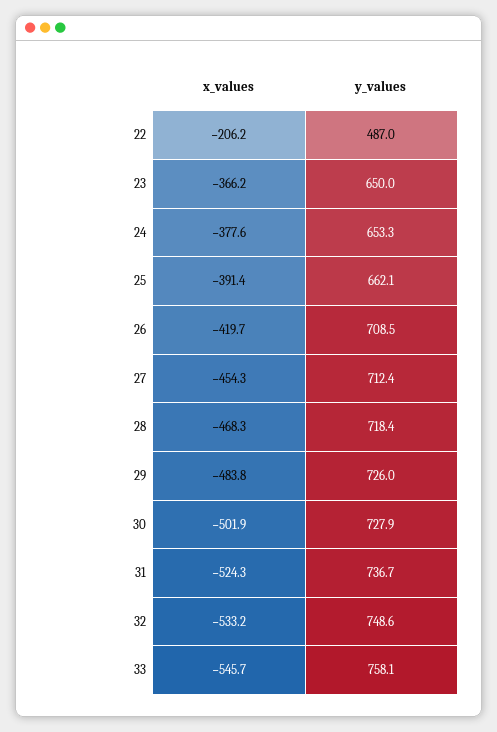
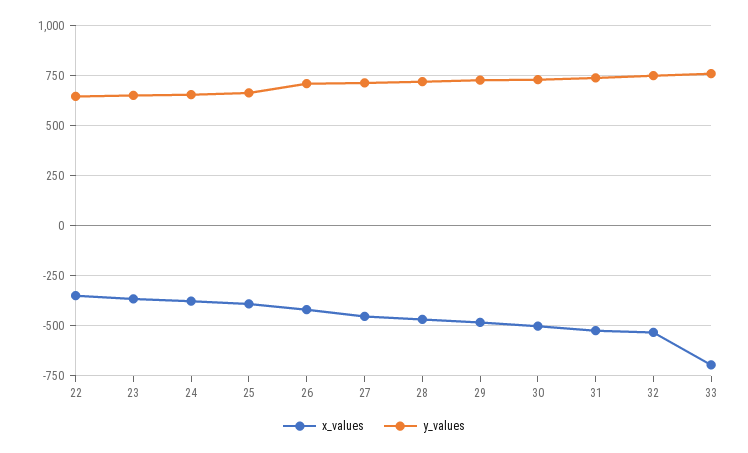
x_values, 22: -206.2 -> -350
y_values, 22: 487 -> 650
x_values, 33: -545.7 -> -700

